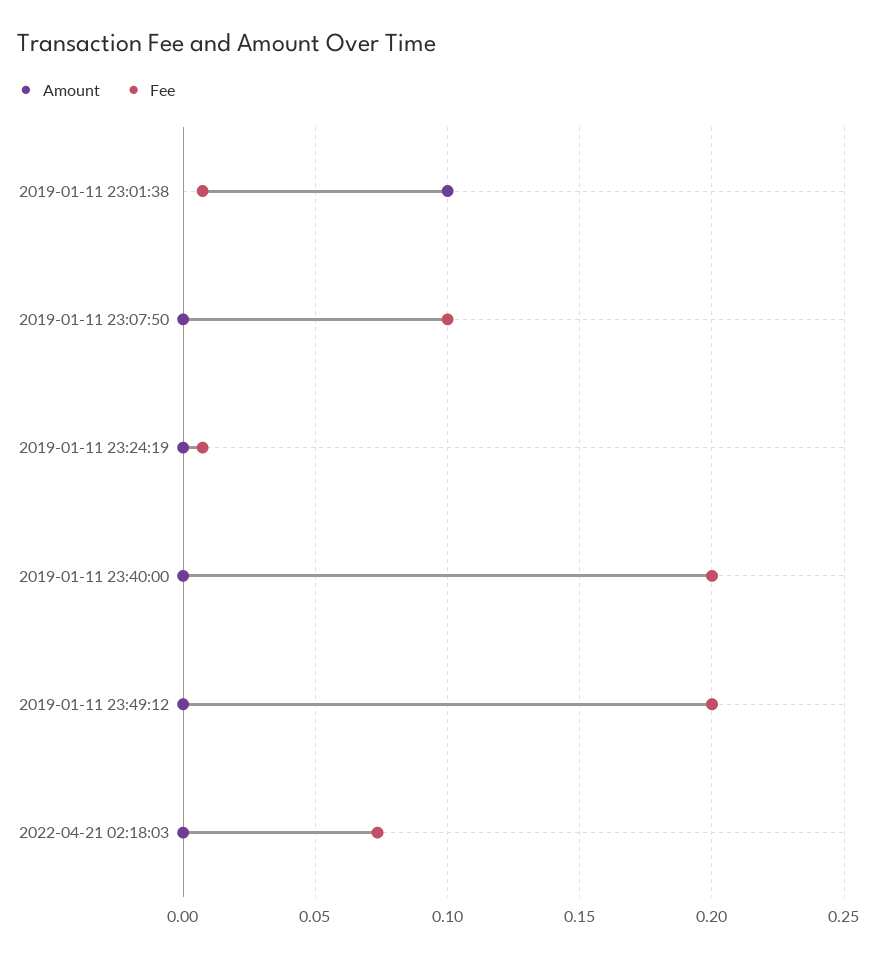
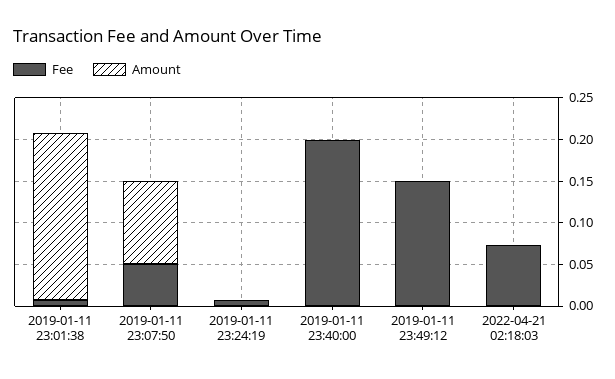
Amount, 2019-01-11 23:01:38: 0.1 -> 0.2
Amount, 2019-01-11 23:07:50: 0 -> 0.1
Fee, 2019-01-11 23:07:50: 0.1 -> 0.05
Fee, 2019-01-11 23:49:12: 0.2 -> 0.15

